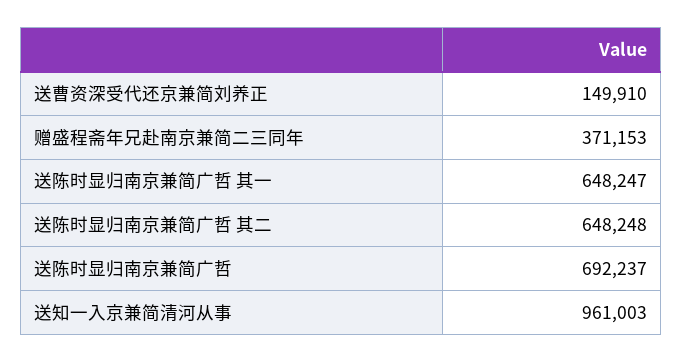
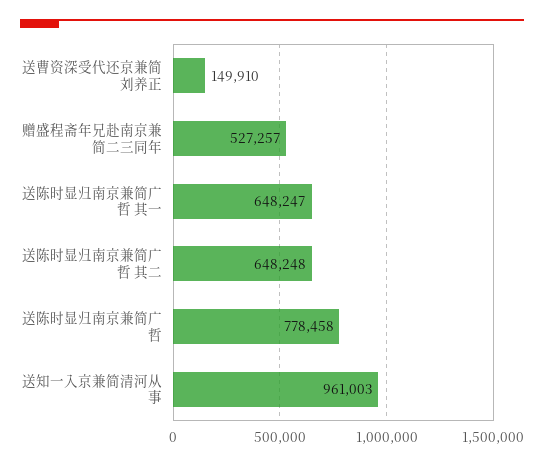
赠盛程斋年兄赴南京兼简二三同年: 371153 -> 527257
送陈时显归南京兼简广哲: 692237 -> 778458

